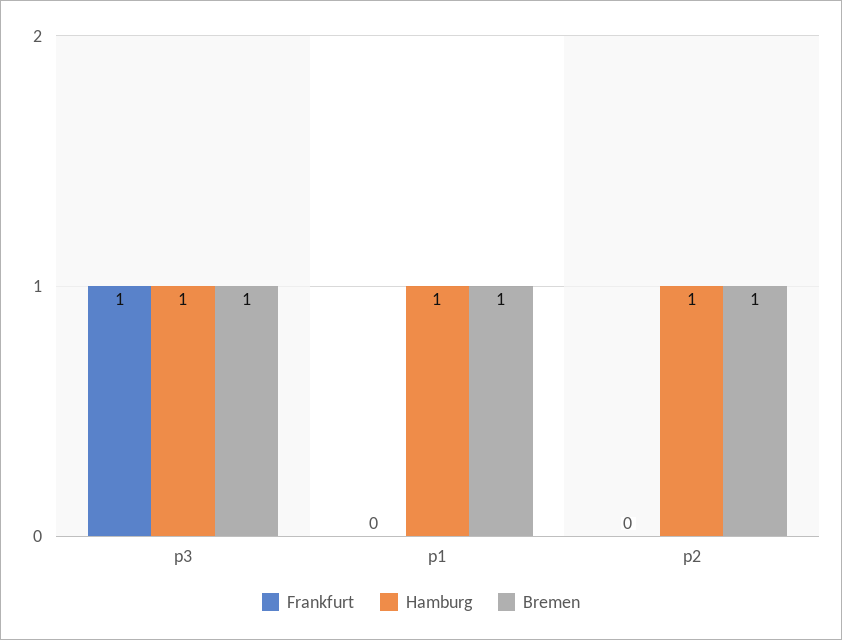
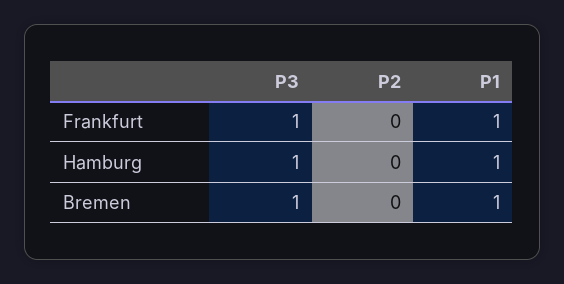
Frankfurt, p1: 0 -> 1
Hamburg, p2: 1 -> 0
Bremen, p2: 1 -> 0

